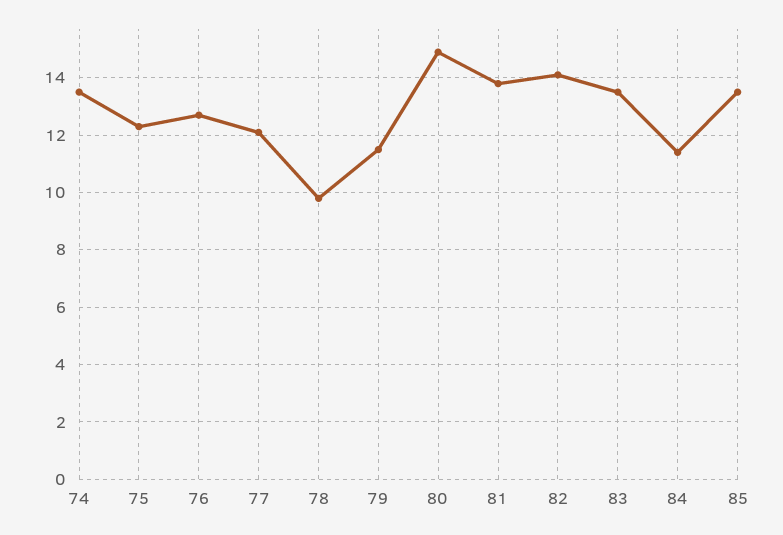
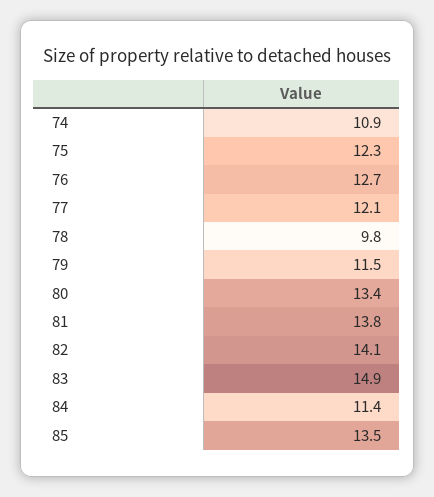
74: 13.5 -> 10.9
80: 15 -> 13.4
83: 13.5 -> 14.9

